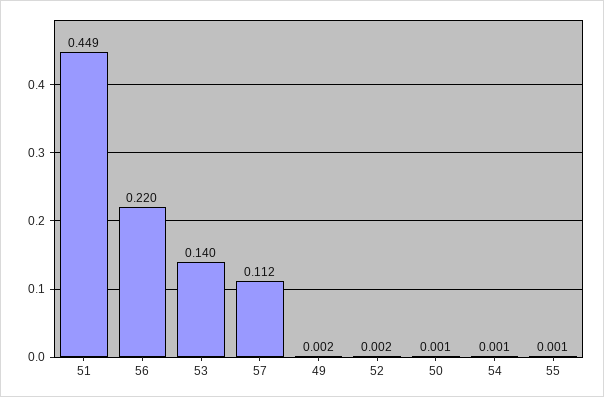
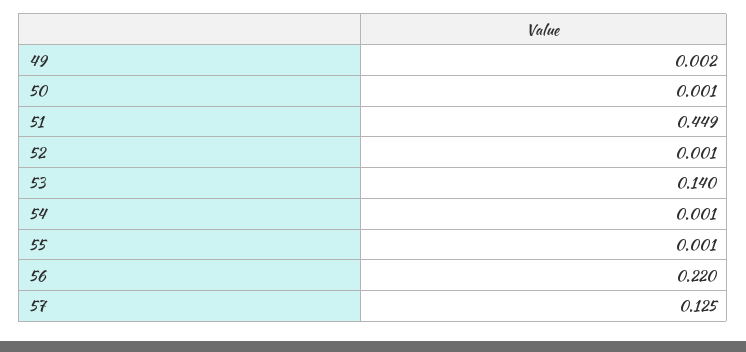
57: 0.112 -> 0.125
52: 0.002 -> 0.001

